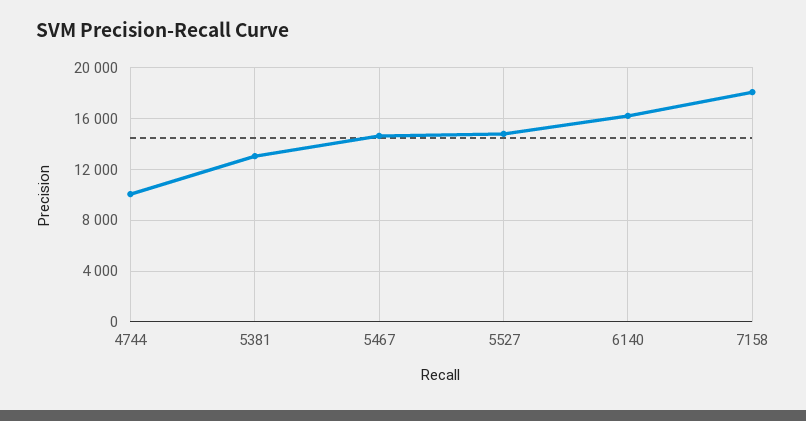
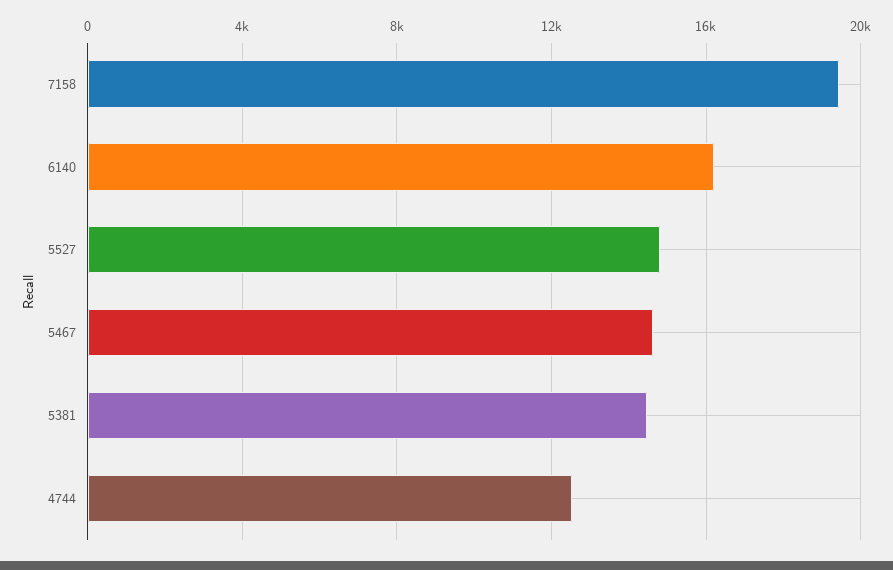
4744: 10000 -> 12500
5381: 13000 -> 14500
7158: 18000 -> 19500

